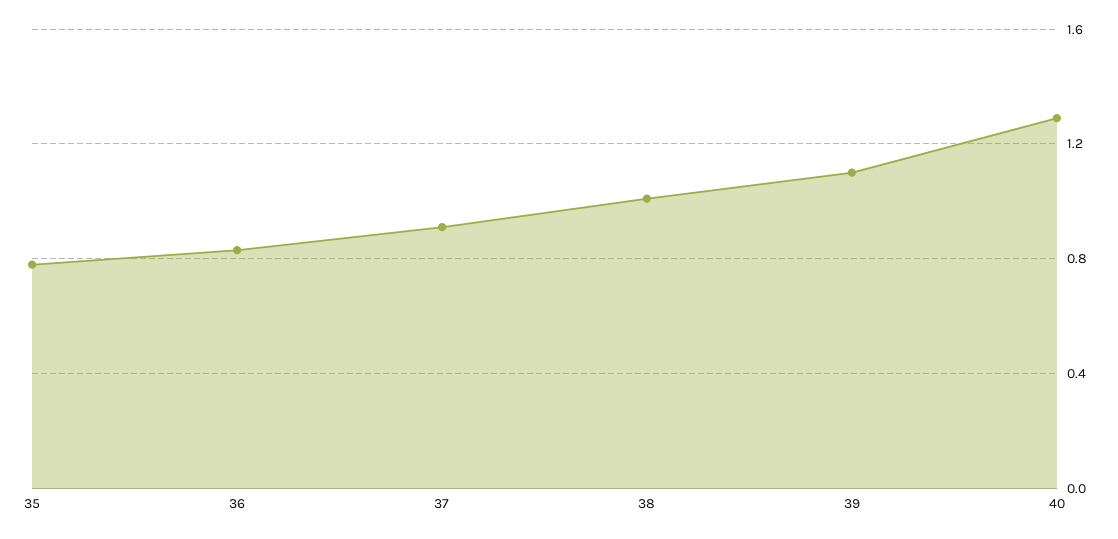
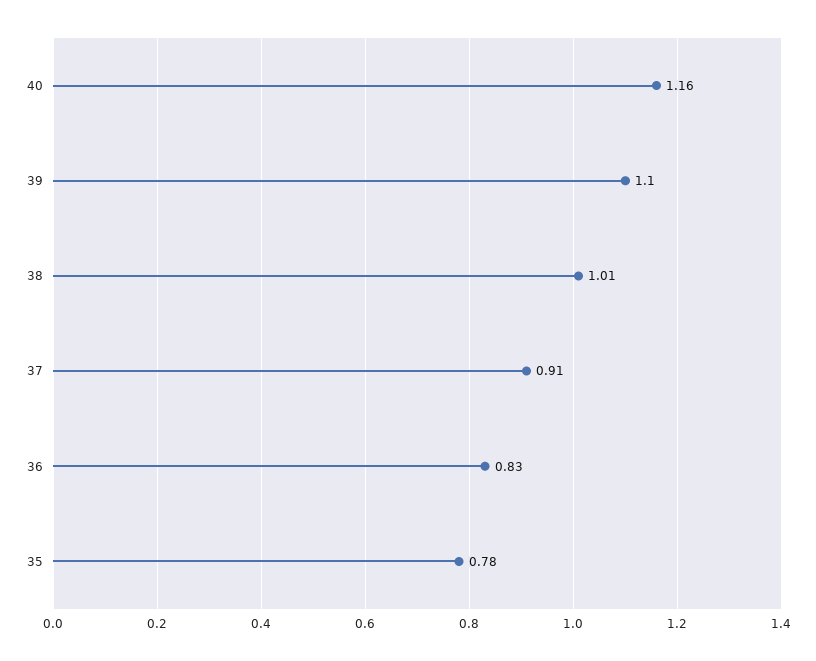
40: 1.3 -> 1.16

